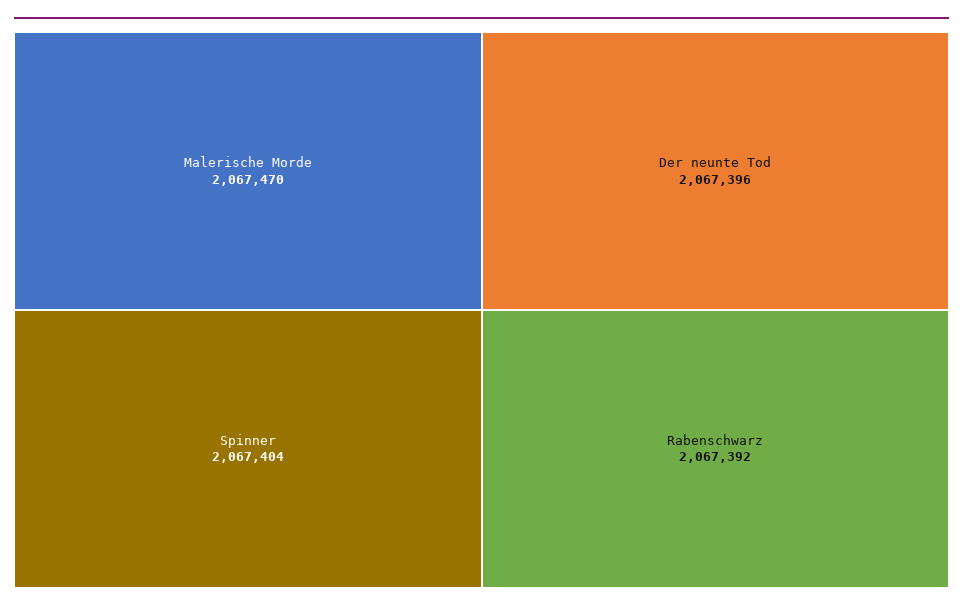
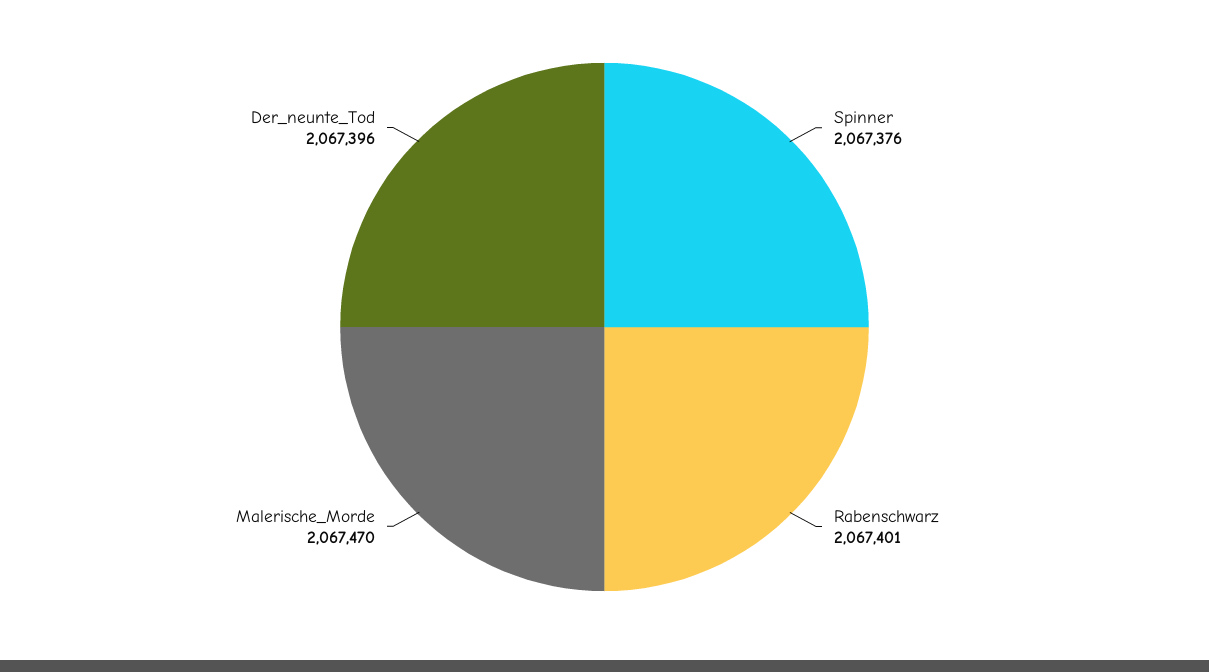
Spinner: 2067404 -> 2067376
Rabenschwarz: 2067392 -> 2067401

